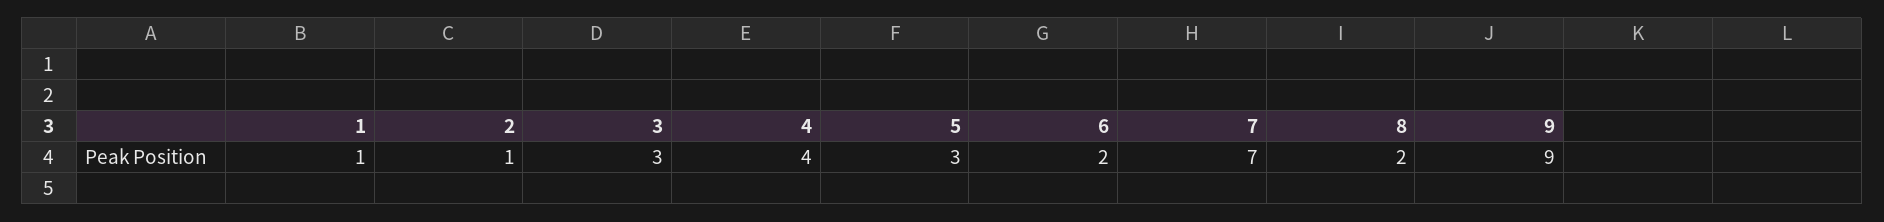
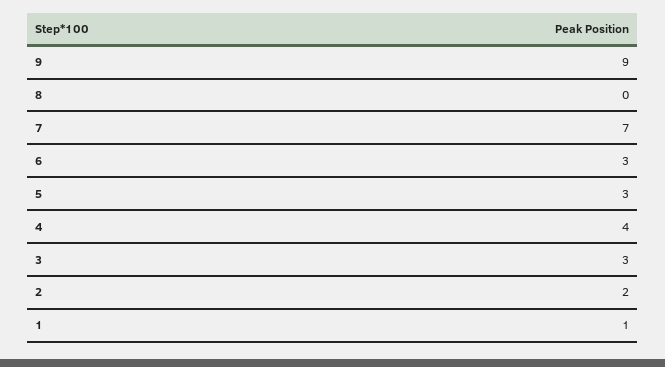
2: 1 -> 2
6: 2 -> 3
8: 2 -> 0

